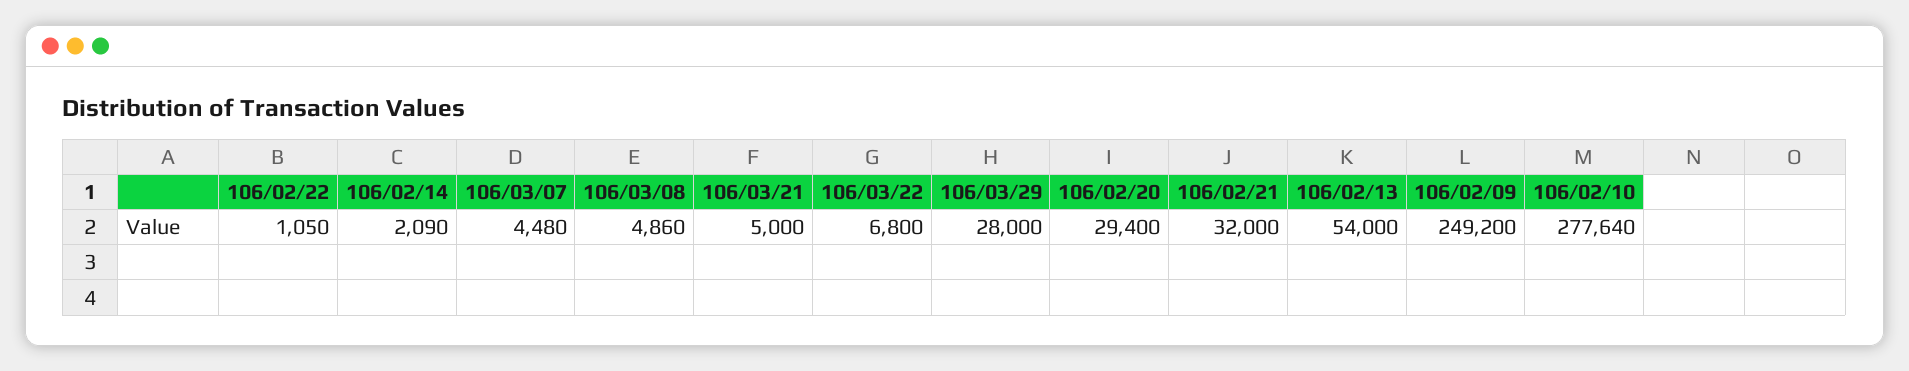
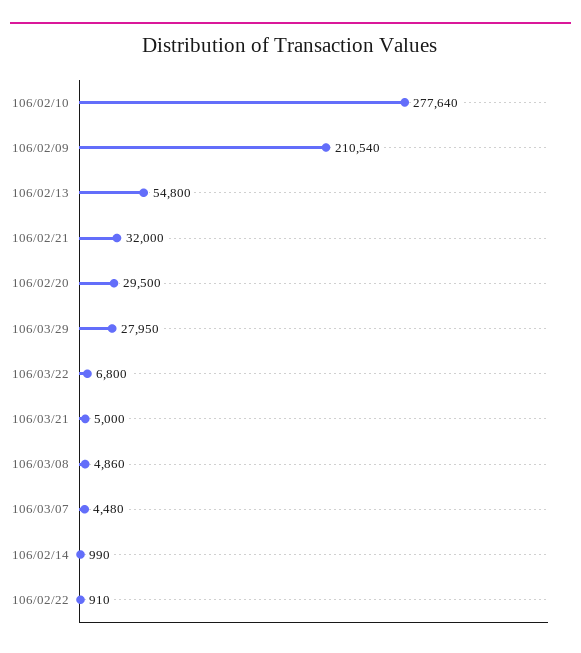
106/02/22: 1050 -> 910
106/02/14: 2090 -> 990
106/03/29: 28000 -> 27950
106/02/20: 29400 -> 29500
106/02/13: 54000 -> 54800
106/02/09: 249200 -> 210540

